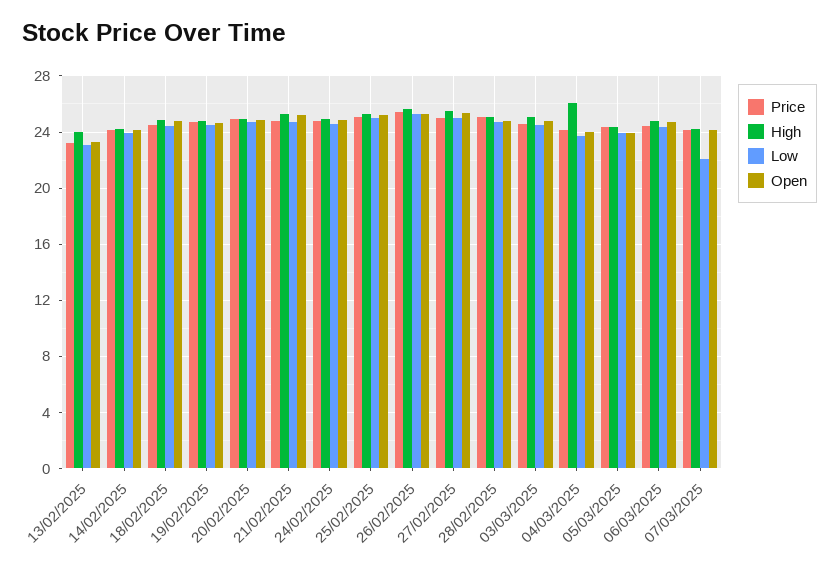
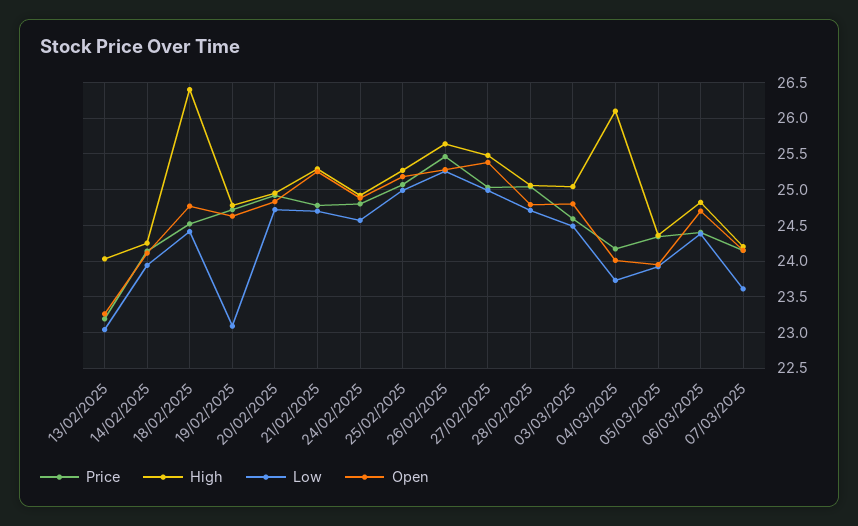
High, 18/02/2025: 25 -> 26.4
Low, 19/02/2025: 24.5 -> 23.1
Low, 07/03/2025: 22 -> 23.6

